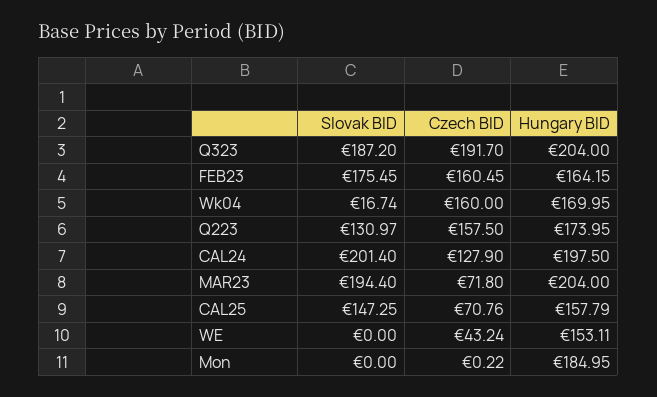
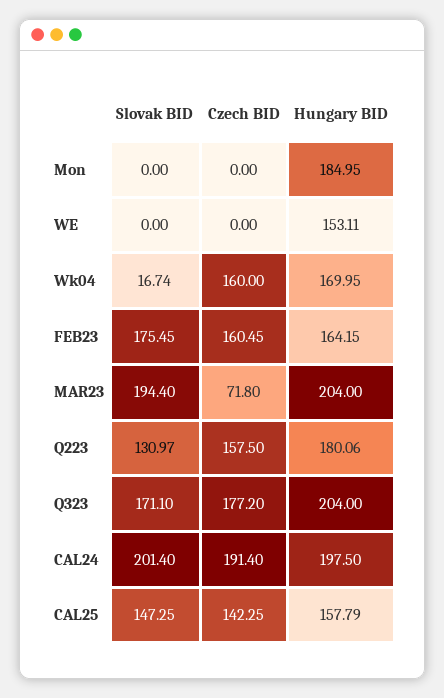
Slovak BID, Q323: 187.2 -> 171.1
Czech BID, Q323: 191.7 -> 177.2
Hungary BID, Q223: 173.95 -> 180.06
Czech BID, CAL24: 127.9 -> 191.4
Czech BID, CAL25: 70.76 -> 142.25
Czech BID, WE: 43.24 -> 0
Czech BID, Mon: 0.22 -> 0

